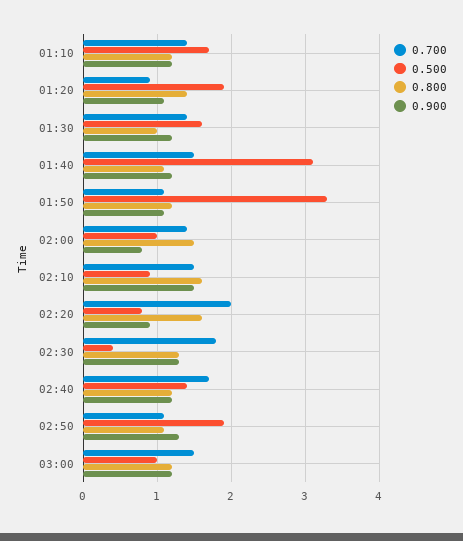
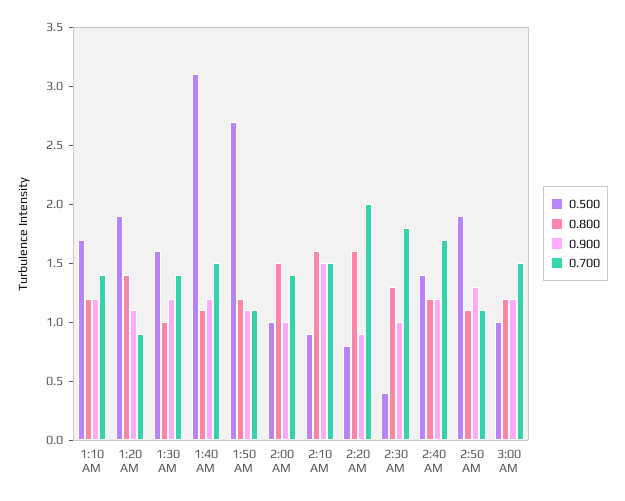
0.500, 01:50: 3.3 -> 2.7
0.900, 02:00: 0.8 -> 1
0.900, 02:30: 1.3 -> 1

